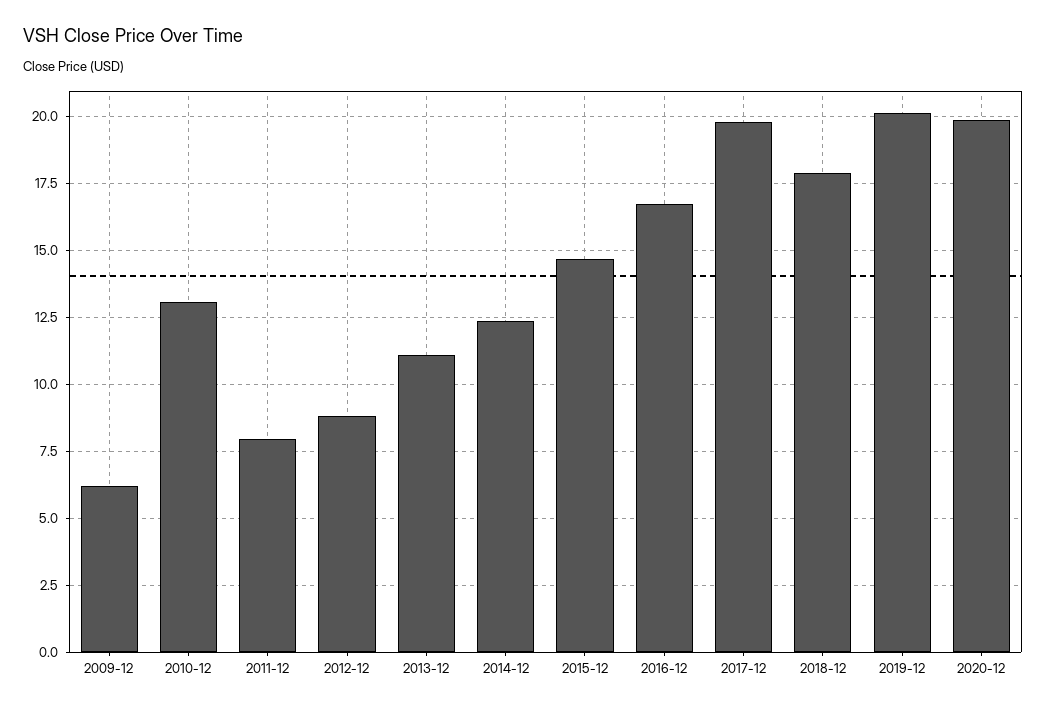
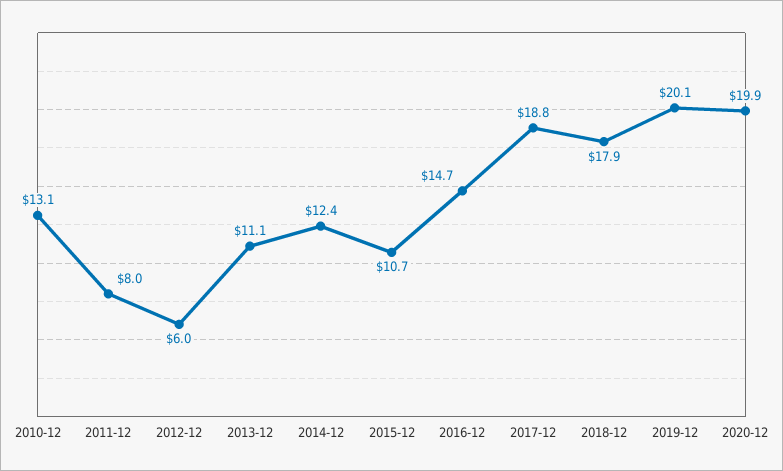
2009-12: 6.25 -> none
2012-12: 8.75 -> 6
2015-12: 14.75 -> 10.7
2016-12: 16.75 -> 14.7
2017-12: 19.75 -> 18.8

